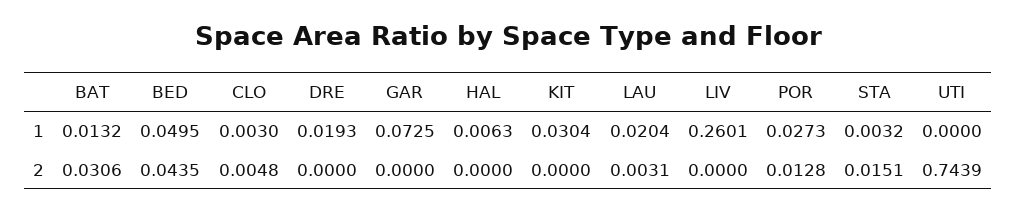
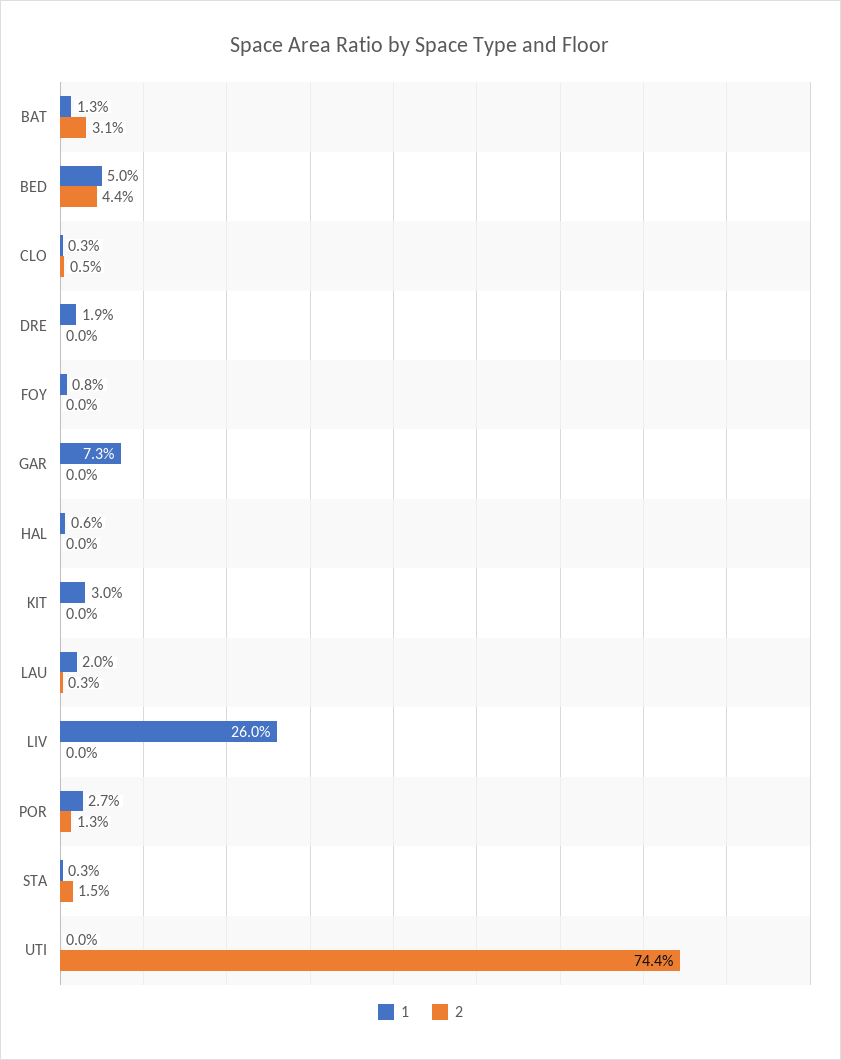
1, FOY: none -> 0.008
2, FOY: none -> 0

